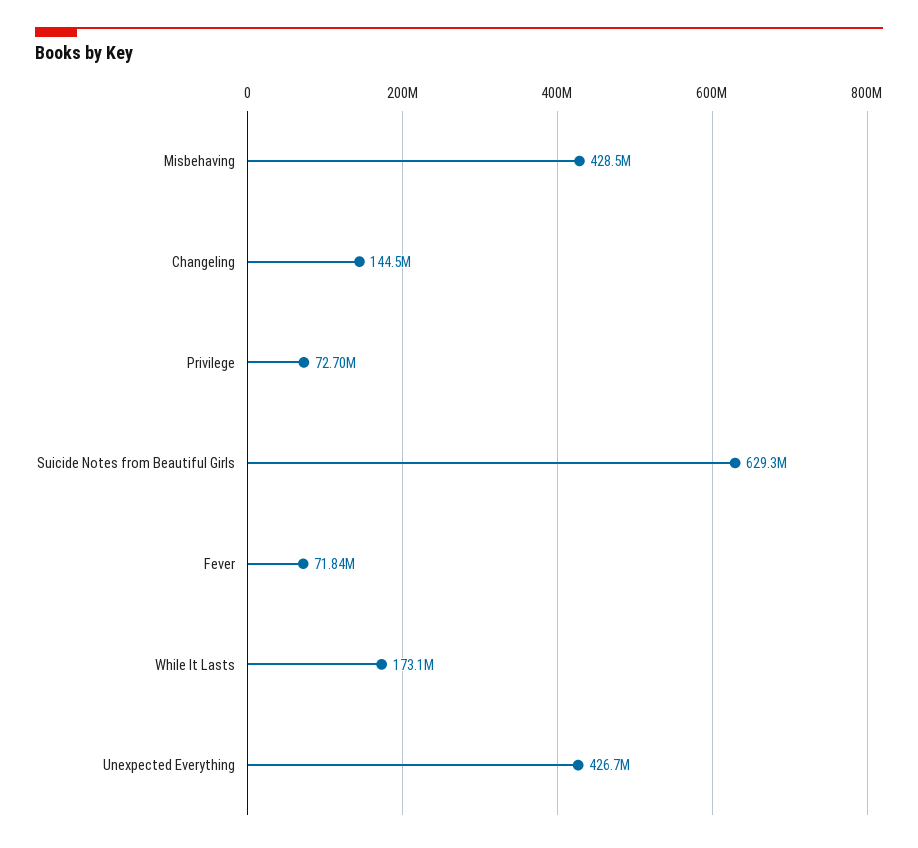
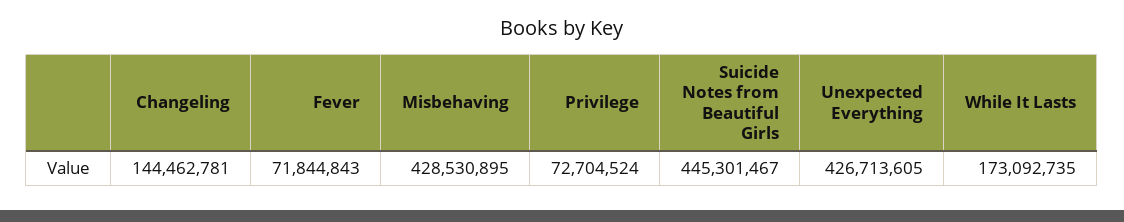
Suicide Notes from Beautiful Girls: 629300000 -> 445301467

